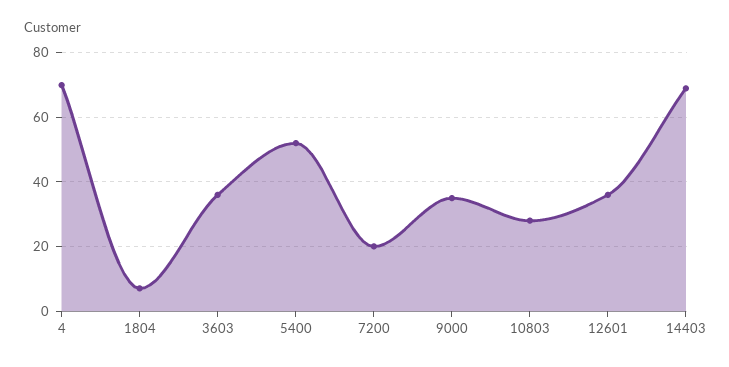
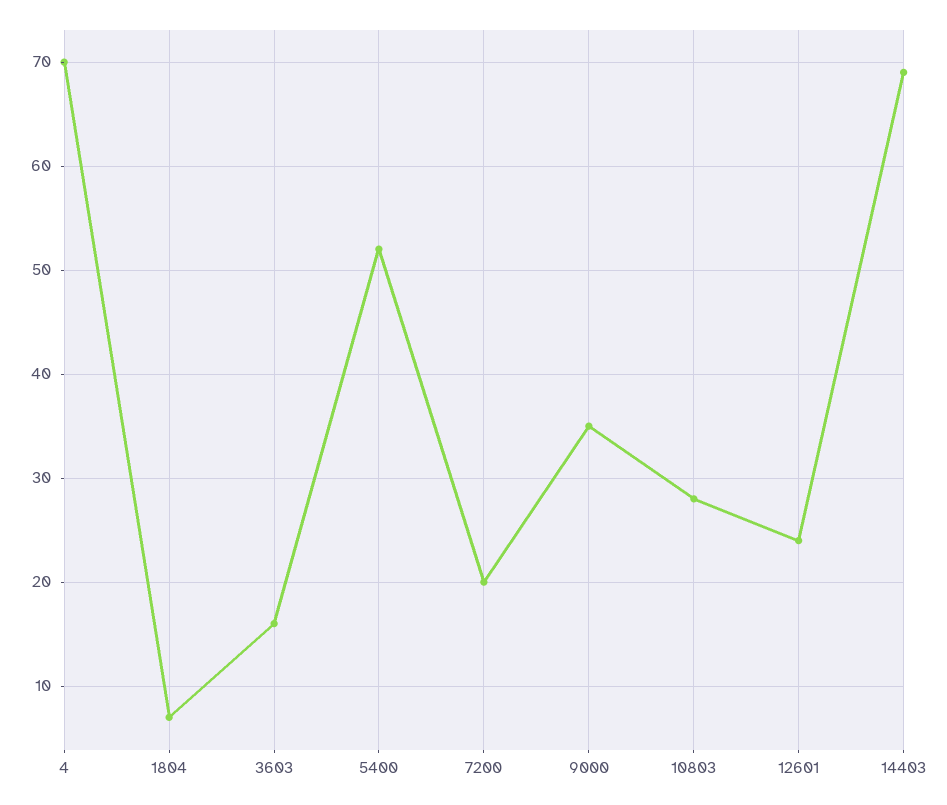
3603: 35 -> 16
12601: 35 -> 24

